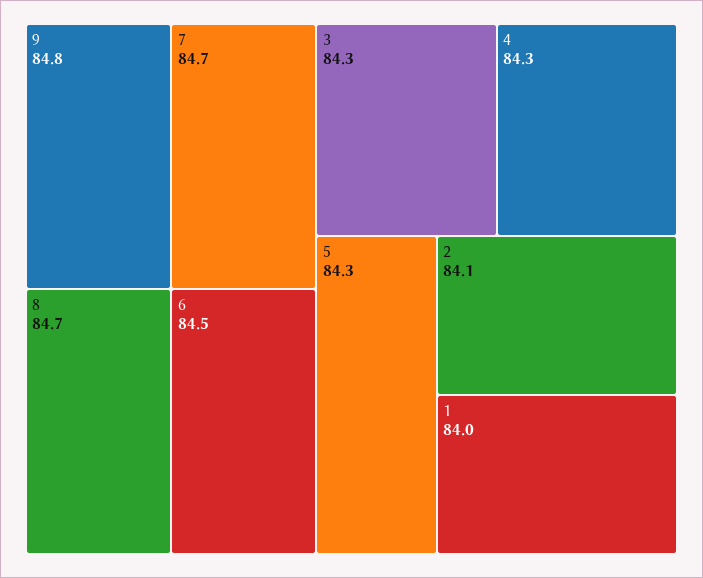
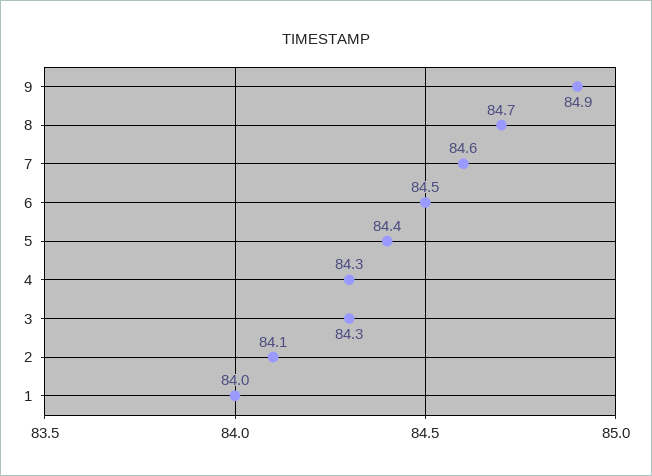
9: 84.8 -> 84.9
7: 84.7 -> 84.6
5: 84.3 -> 84.4

